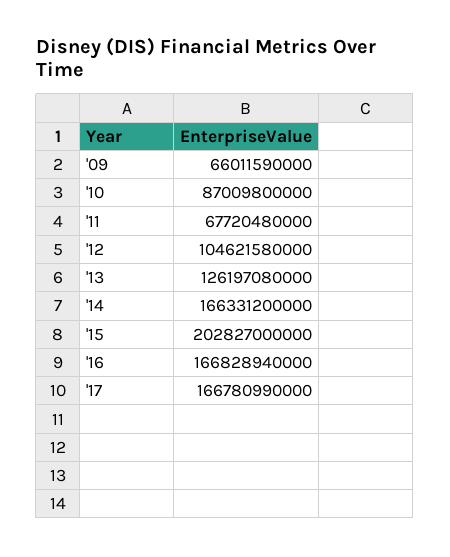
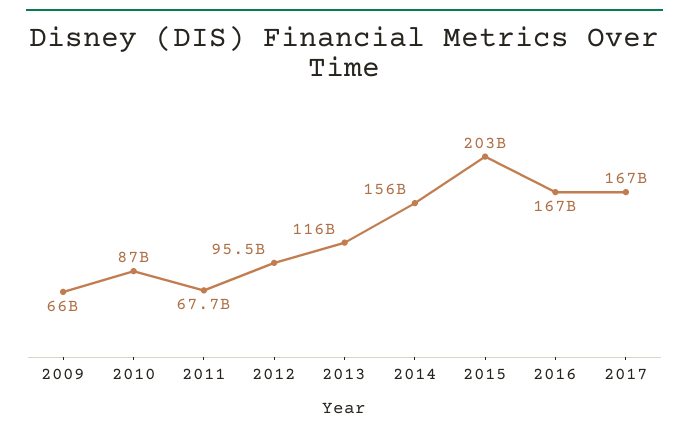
'12: 104621580000 -> 95500000000
'13: 126197080000 -> 116000000000
'14: 166331200000 -> 156000000000

